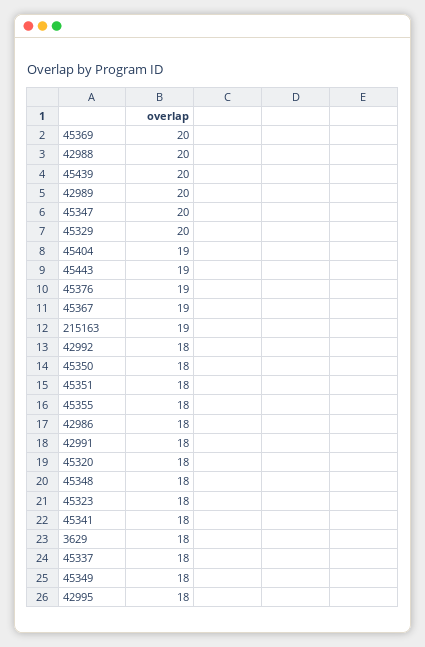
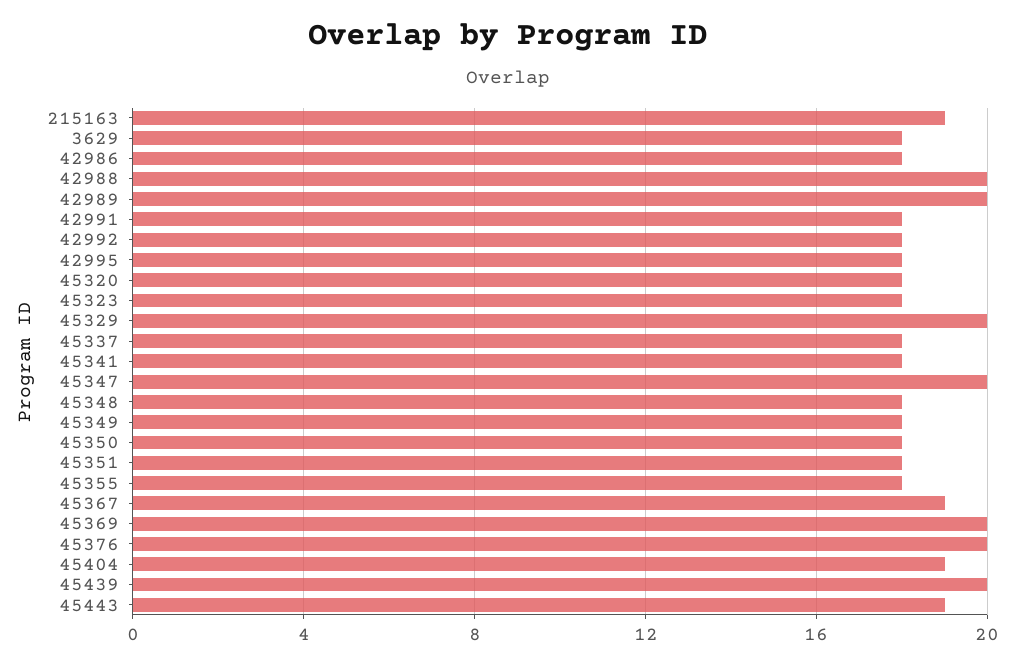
45376: 19 -> 20

